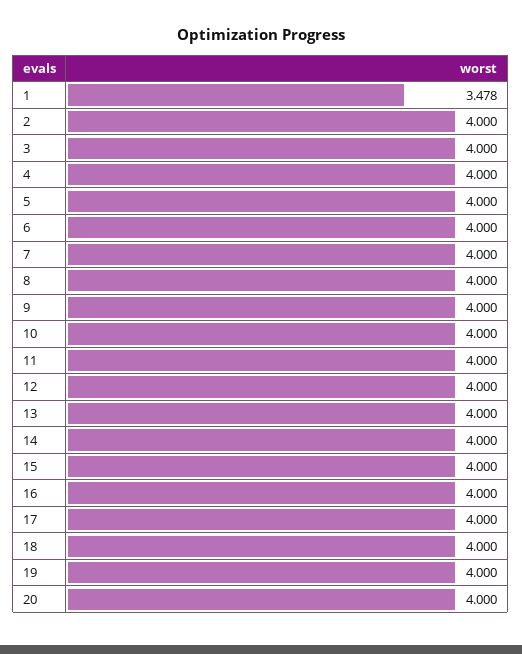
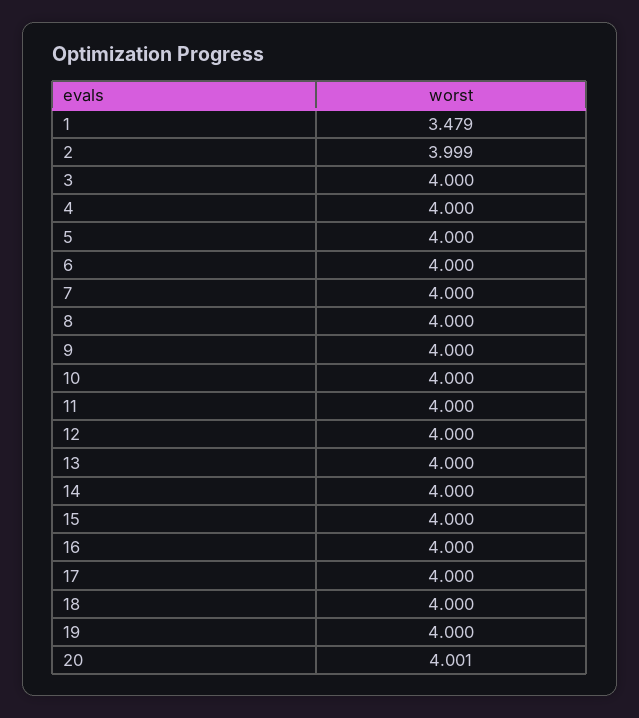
1: 3.478 -> 3.479
2: 4 -> 3.999
20: 4 -> 4.001

